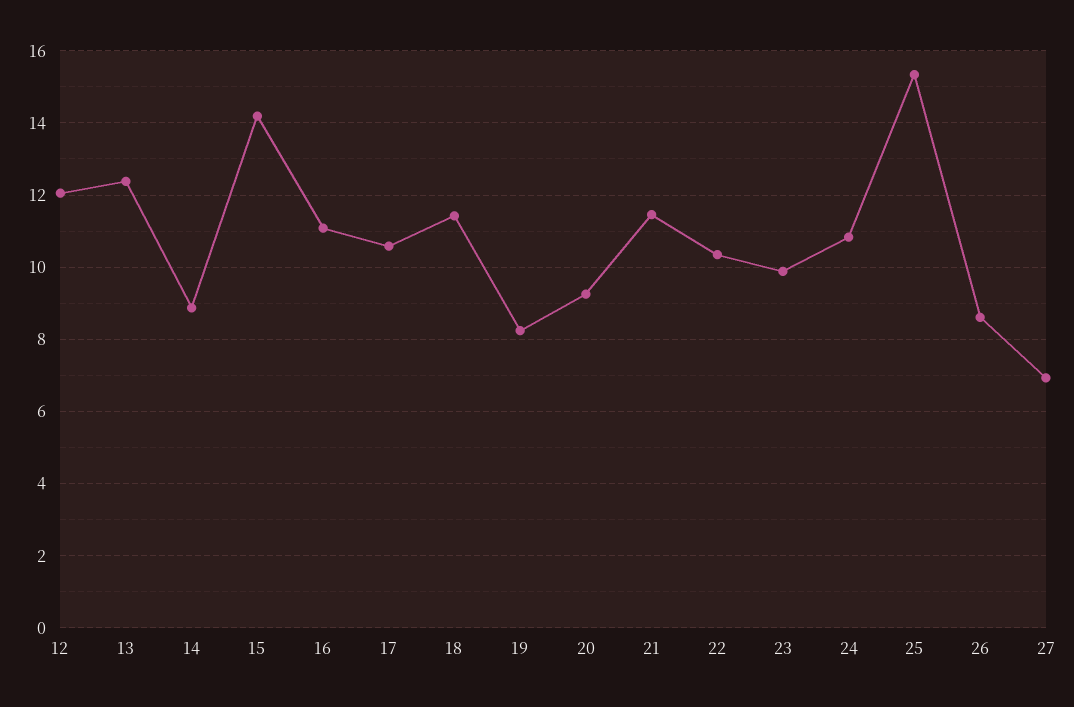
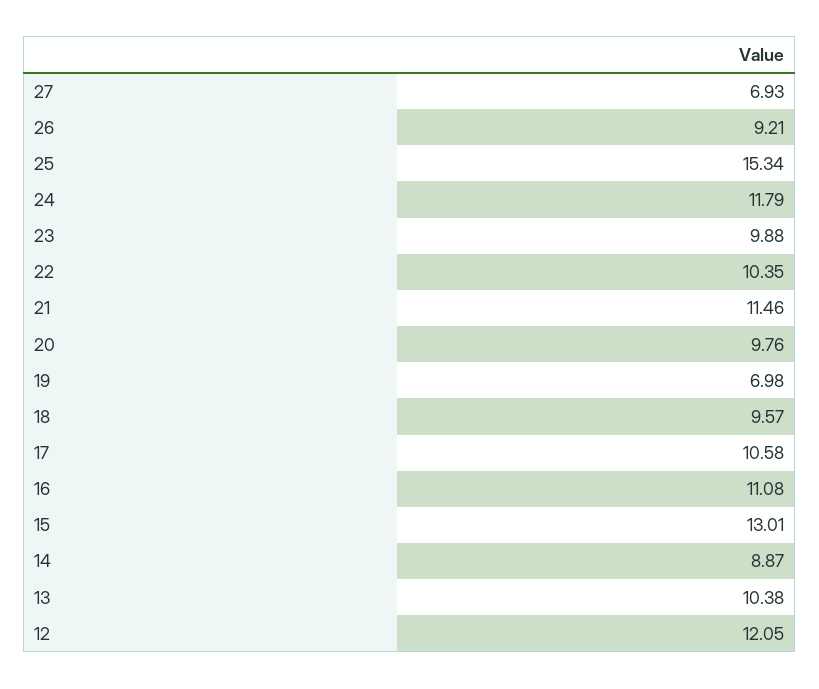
13: 12.4 -> 10.38
15: 14.2 -> 13.01
18: 11.4 -> 9.57
19: 8.2 -> 6.98
20: 9.2 -> 9.76
24: 10.8 -> 11.79
26: 8.6 -> 9.21

